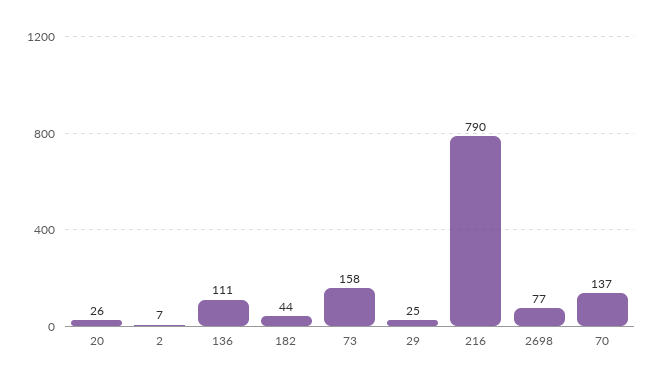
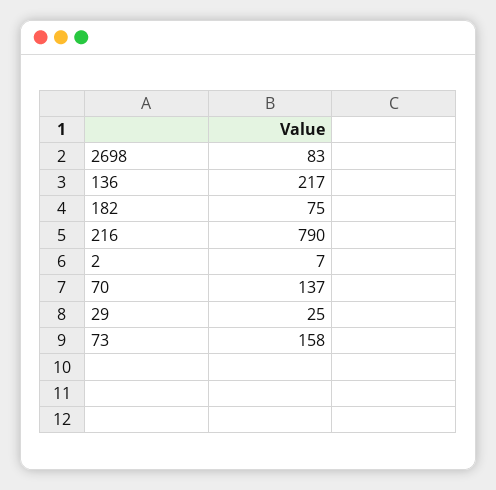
20: 26 -> none
136: 111 -> 217
182: 44 -> 75
2698: 77 -> 83

